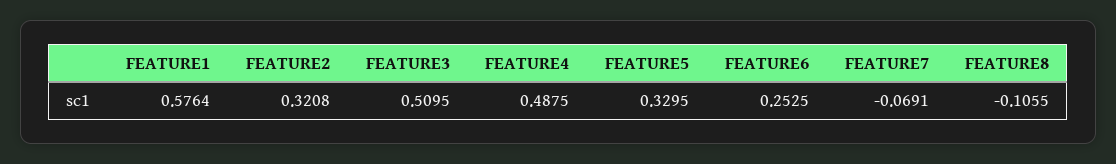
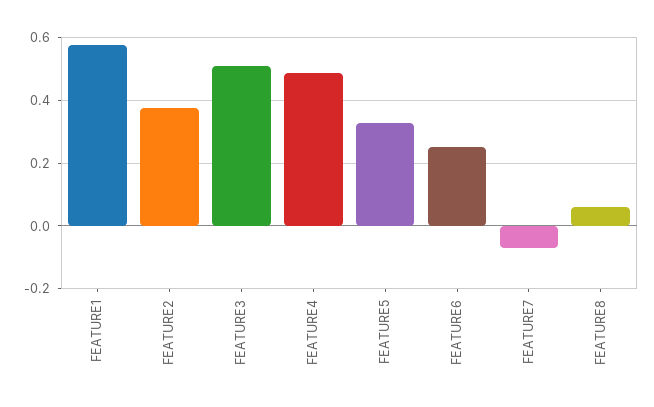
FEATURE2: 0.3208 -> 0.38
FEATURE8: -0.1055 -> 0.06

